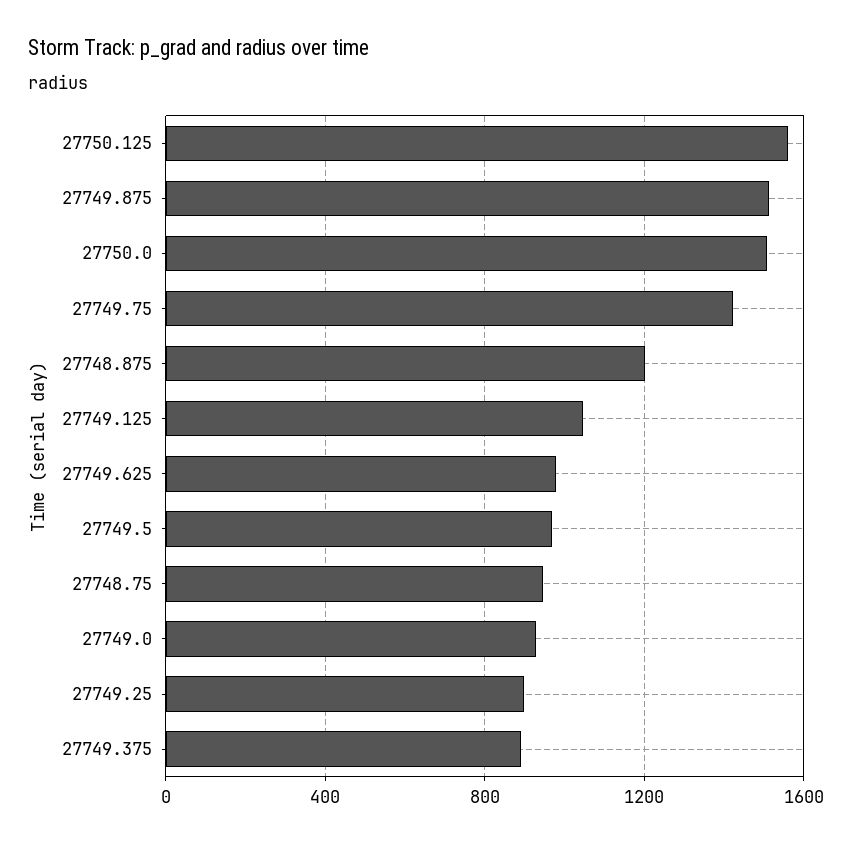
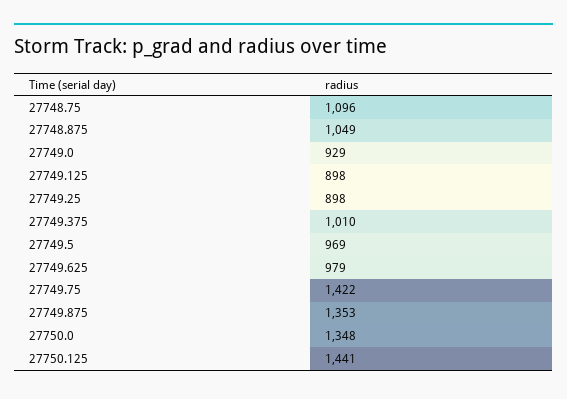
27750.125: 1550 -> 1441
27749.875: 1500 -> 1353
27750.0: 1500 -> 1348
27748.875: 1200 -> 1049
27749.125: 1050 -> 898
27748.75: 950 -> 1096
27749.375: 900 -> 1010

